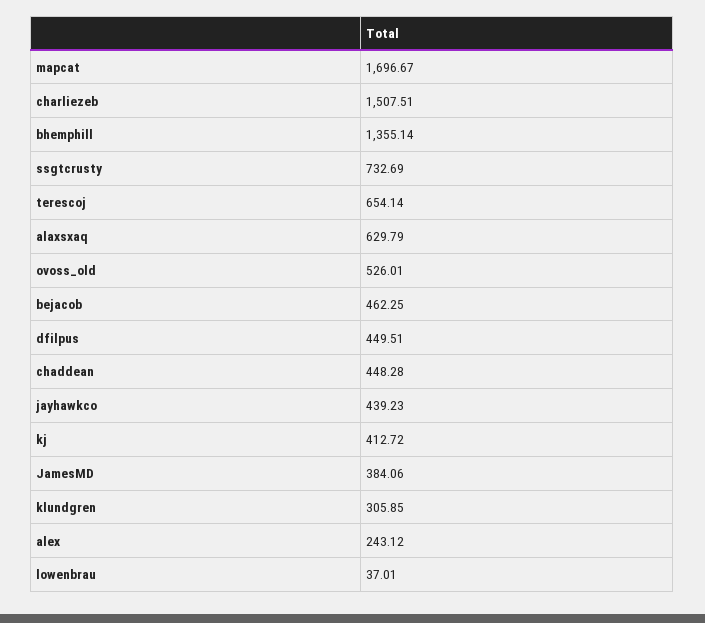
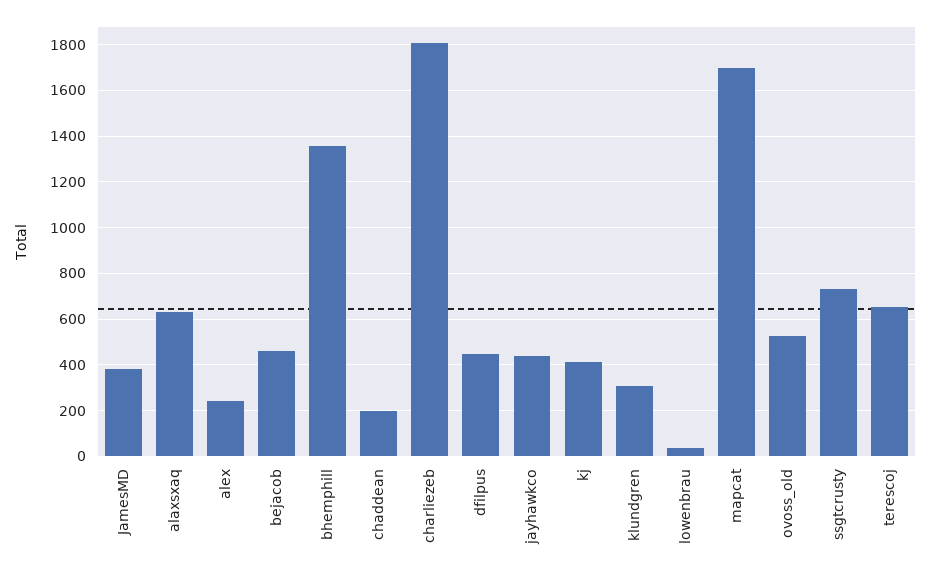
charliezeb: 1507.51 -> 1800
chaddean: 448.28 -> 200

